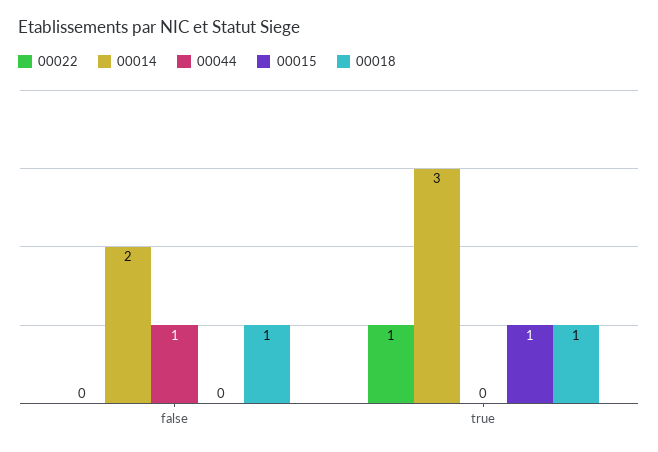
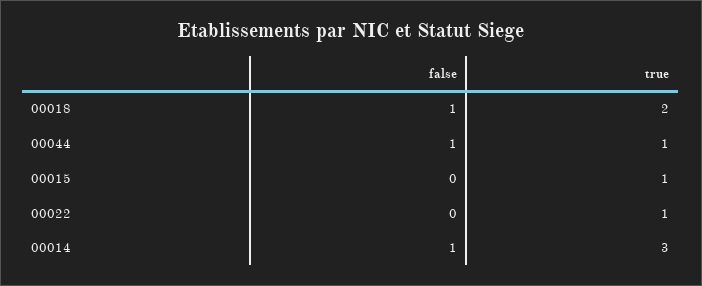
00014, false: 2 -> 1
00044, true: 0 -> 1
00018, true: 1 -> 2

